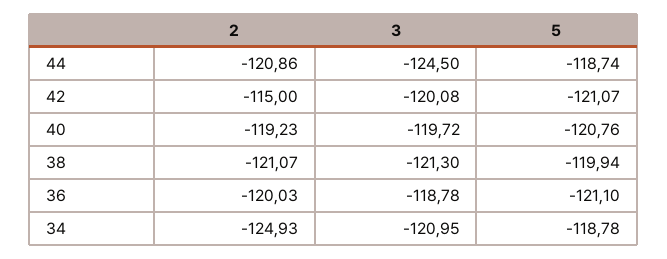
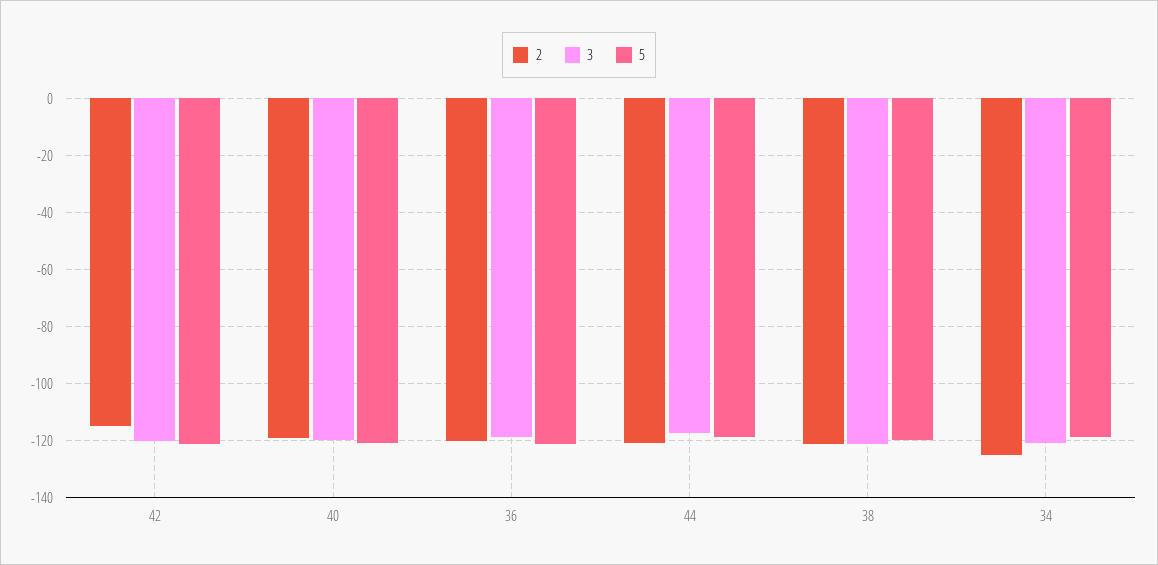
3, 44: -124.5 -> -117.5

